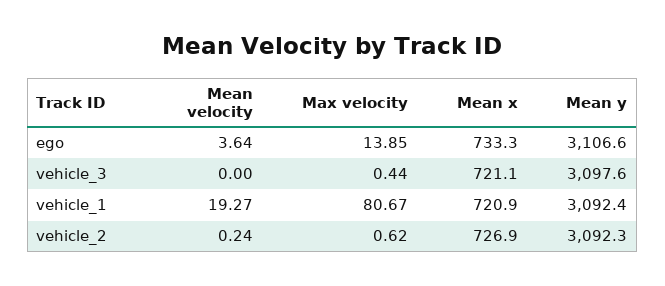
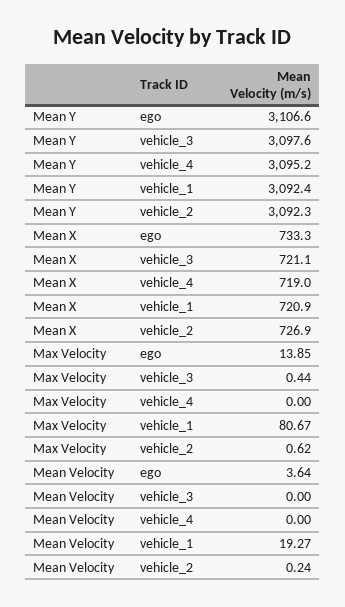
Mean y, vehicle_4: none -> 3095.2
Mean x, vehicle_4: none -> 719
Max velocity, vehicle_4: none -> 0
Mean velocity, vehicle_4: none -> 0

